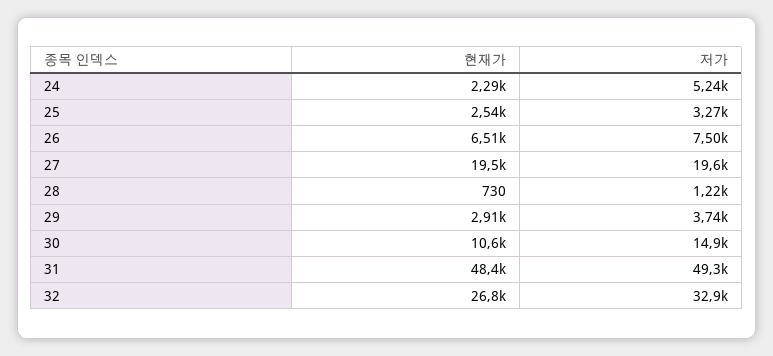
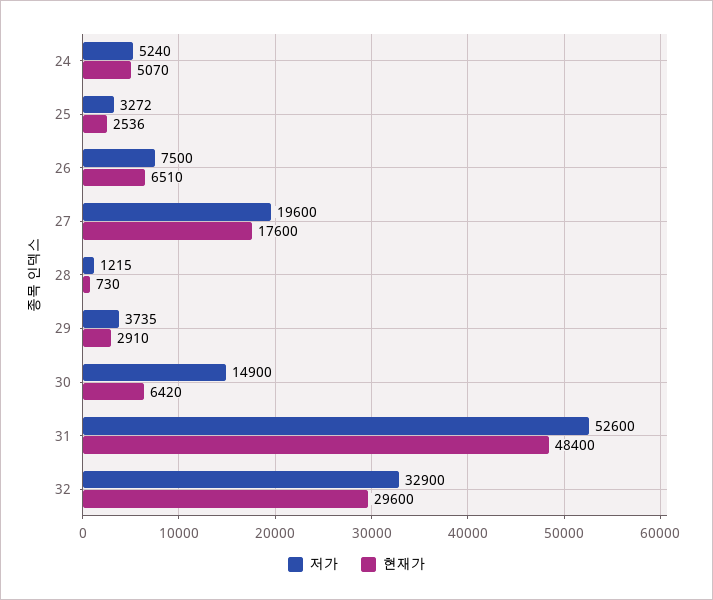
현재가, 24: 2290 -> 5070
현재가, 27: 19500 -> 17600
현재가, 30: 10600 -> 6420
저가, 31: 49300 -> 52600
현재가, 32: 26800 -> 29600

